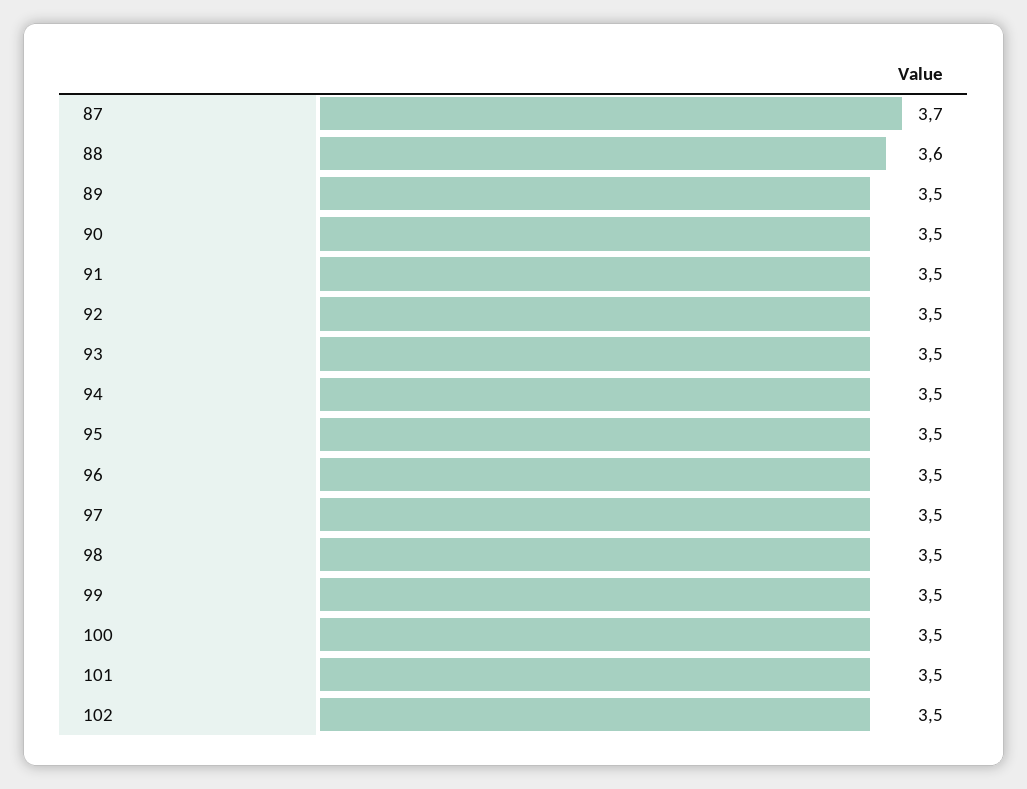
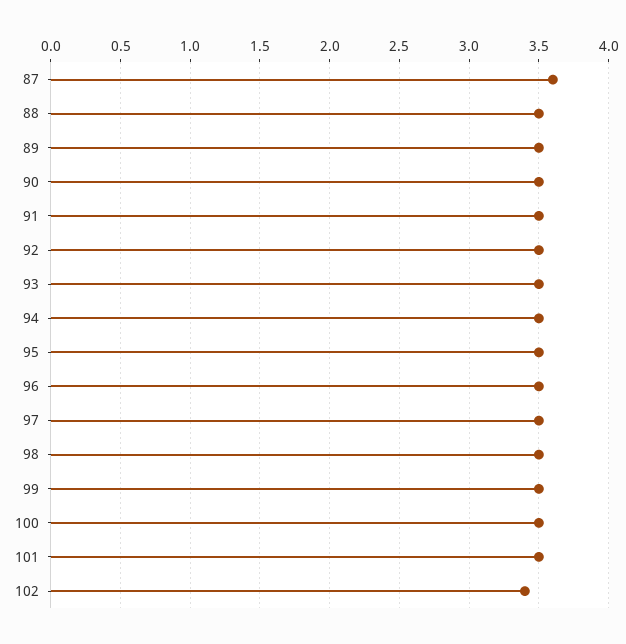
87: 3.7 -> 3.6
88: 3.6 -> 3.5
102: 3.5 -> 3.4

